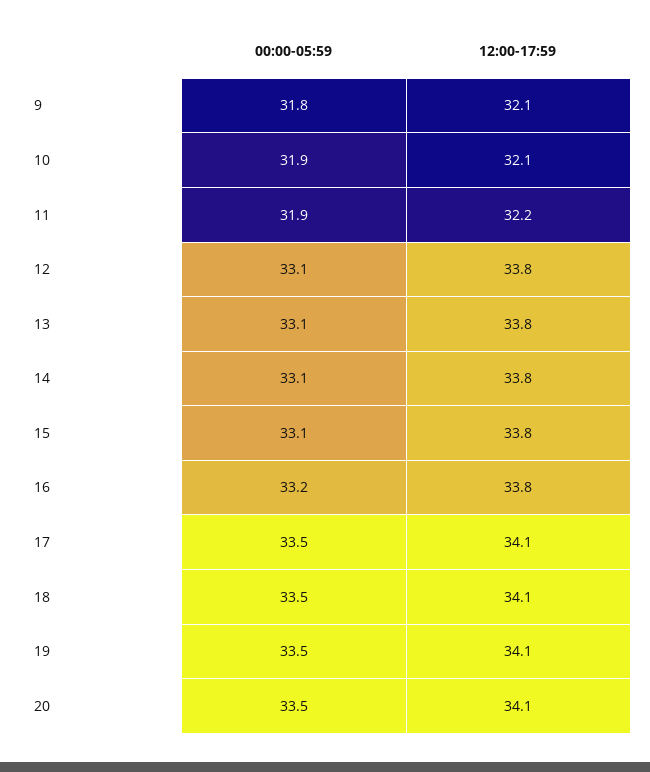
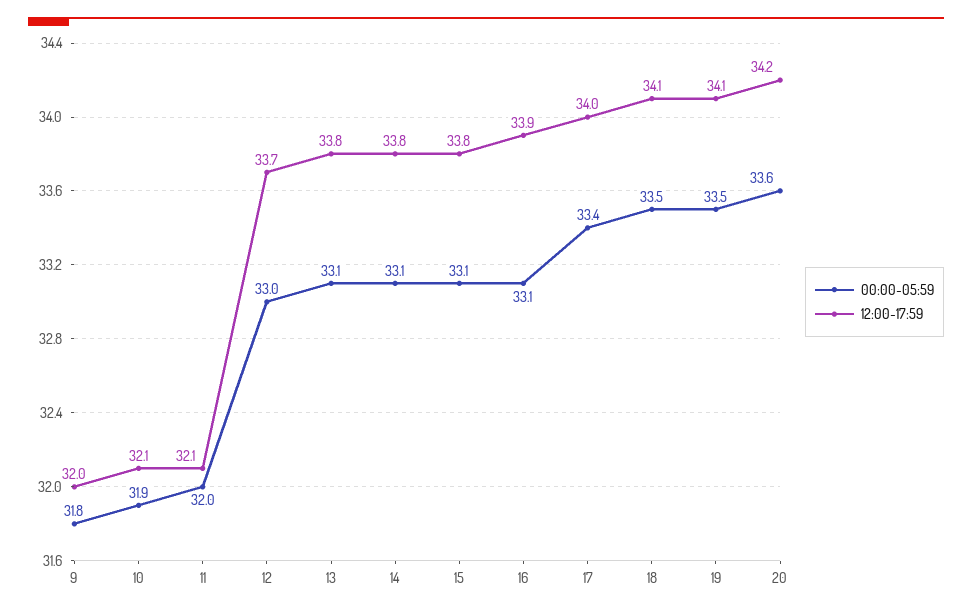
12:00-17:59, 9: 32.1 -> 32
00:00-05:59, 11: 31.9 -> 32
12:00-17:59, 11: 32.2 -> 32.1
00:00-05:59, 12: 33.1 -> 33
12:00-17:59, 12: 33.8 -> 33.7
00:00-05:59, 16: 33.2 -> 33.1
12:00-17:59, 16: 33.8 -> 33.9
00:00-05:59, 17: 33.5 -> 33.4
12:00-17:59, 17: 34.1 -> 34
00:00-05:59, 20: 33.5 -> 33.6
12:00-17:59, 20: 34.1 -> 34.2

